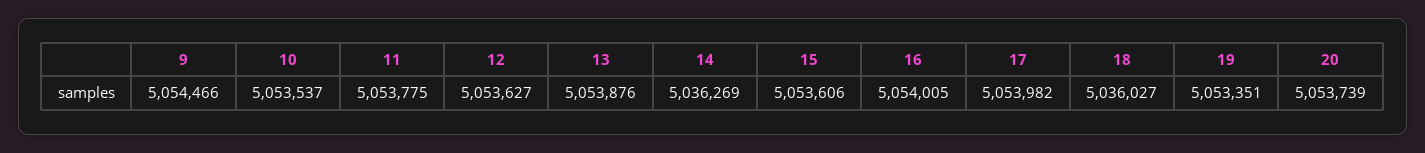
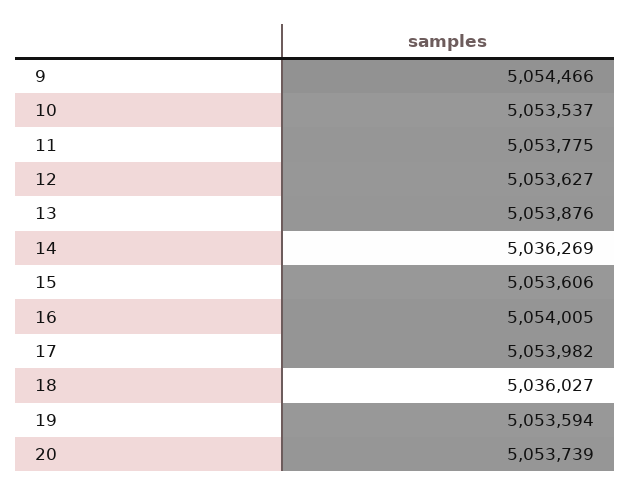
19: 5053351 -> 5053594

